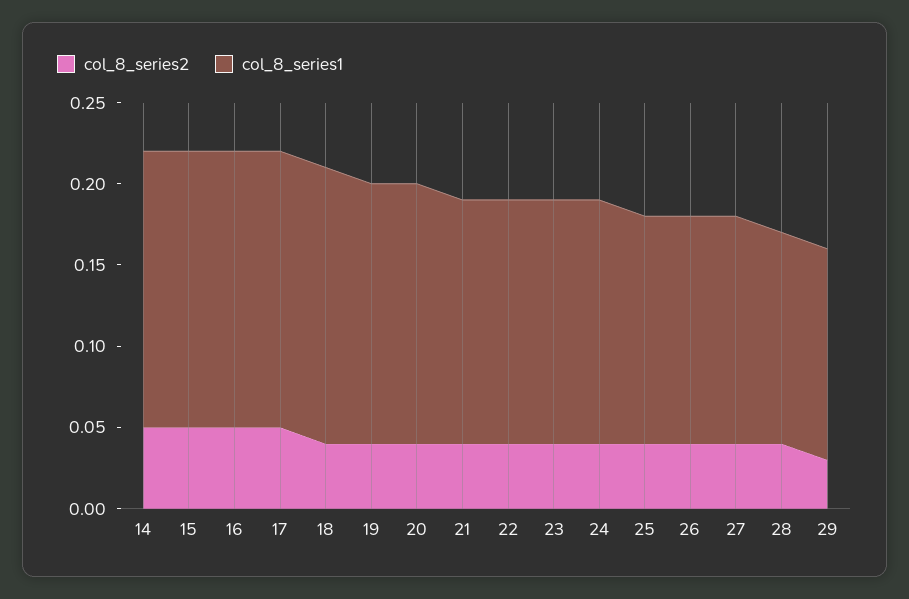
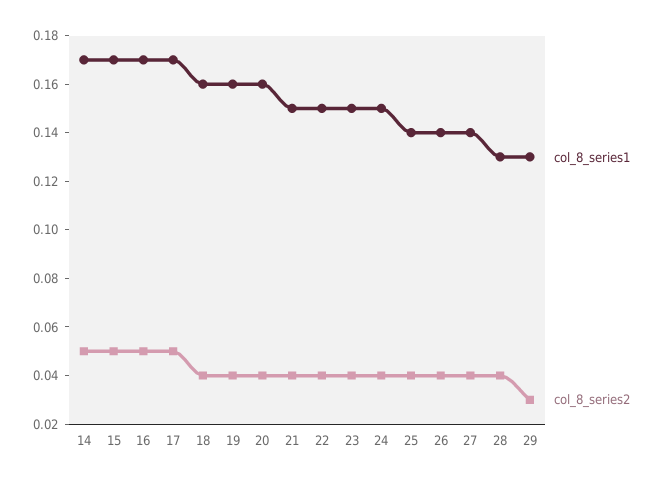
col_8_series1, 18: 0.17 -> 0.16

